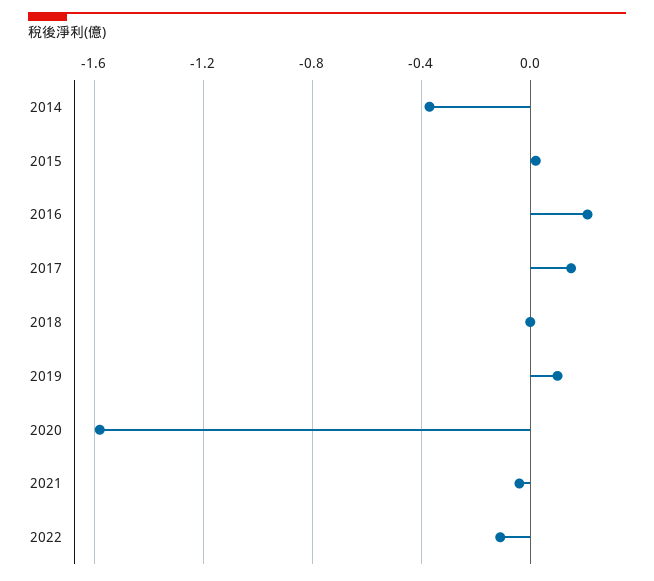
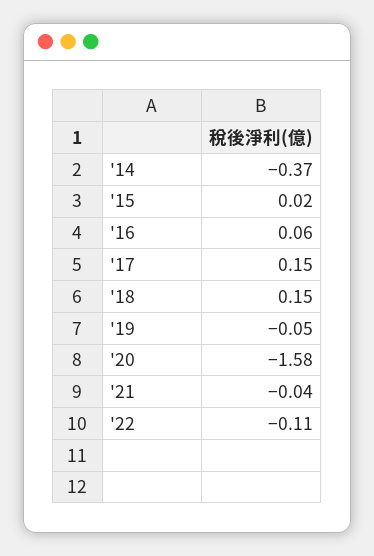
2016: 0.2 -> 0.06
2018: 0 -> 0.15
2019: 0.1 -> -0.05

